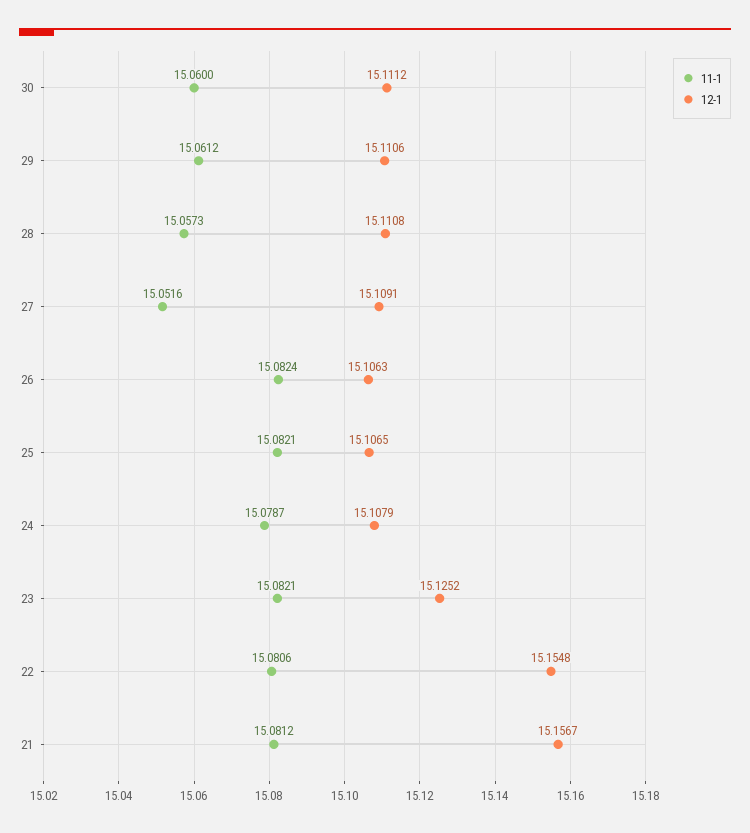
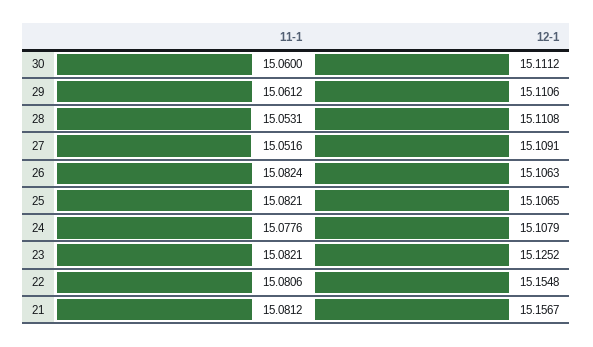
11-1, 28: 15.0573 -> 15.0531
11-1, 24: 15.0787 -> 15.0776

